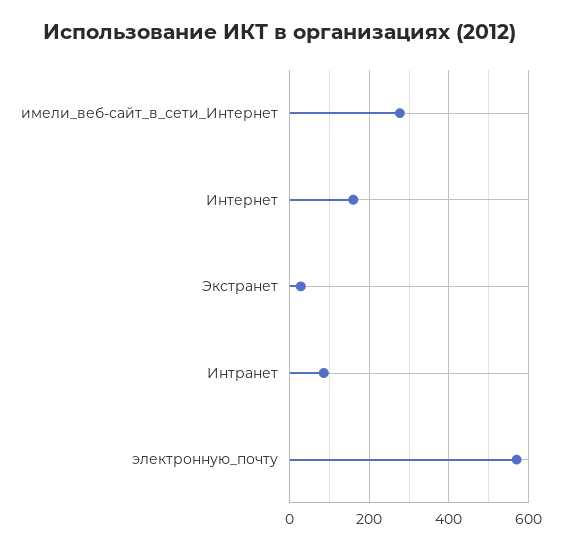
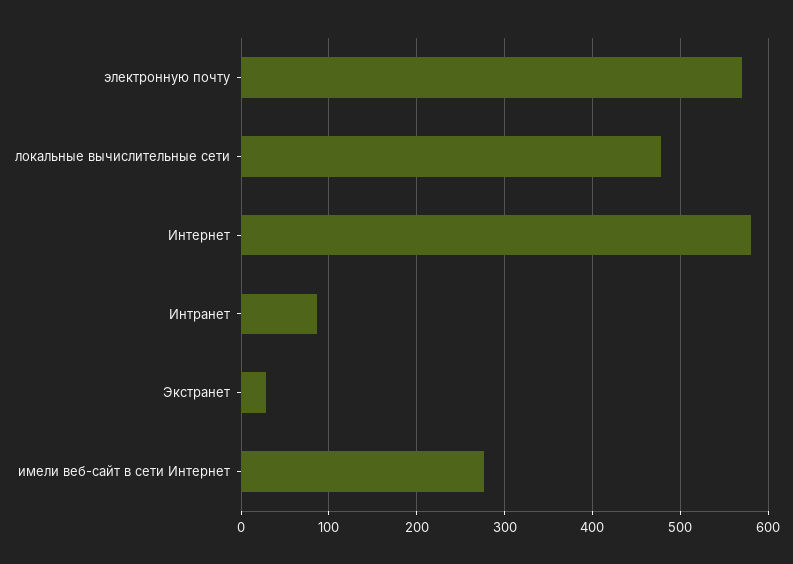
Интернет: 160 -> 580
локальные вычислительные сети: none -> 480

